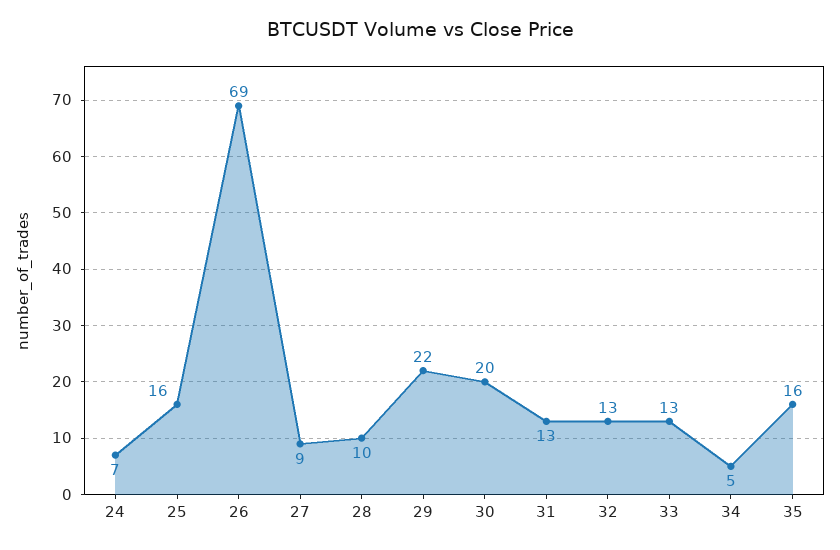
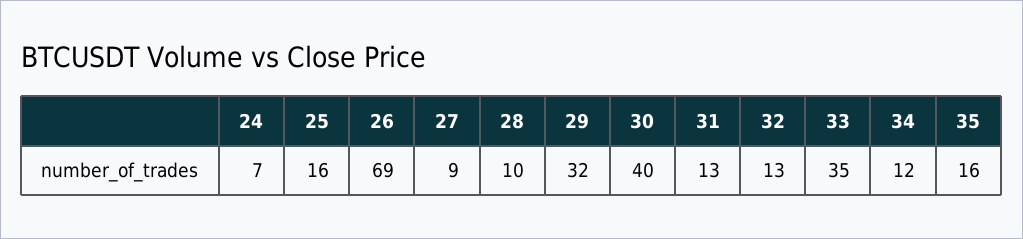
29: 22 -> 32
30: 20 -> 40
33: 13 -> 35
34: 5 -> 12

